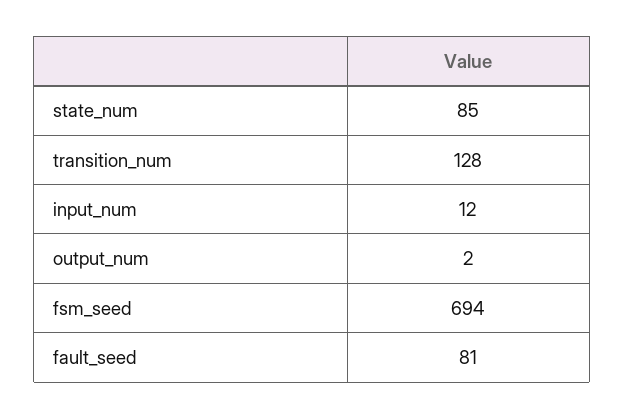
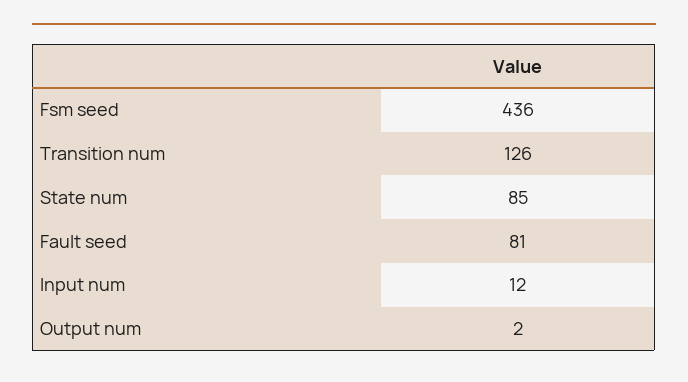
transition_num: 128 -> 126
fsm_seed: 694 -> 436

